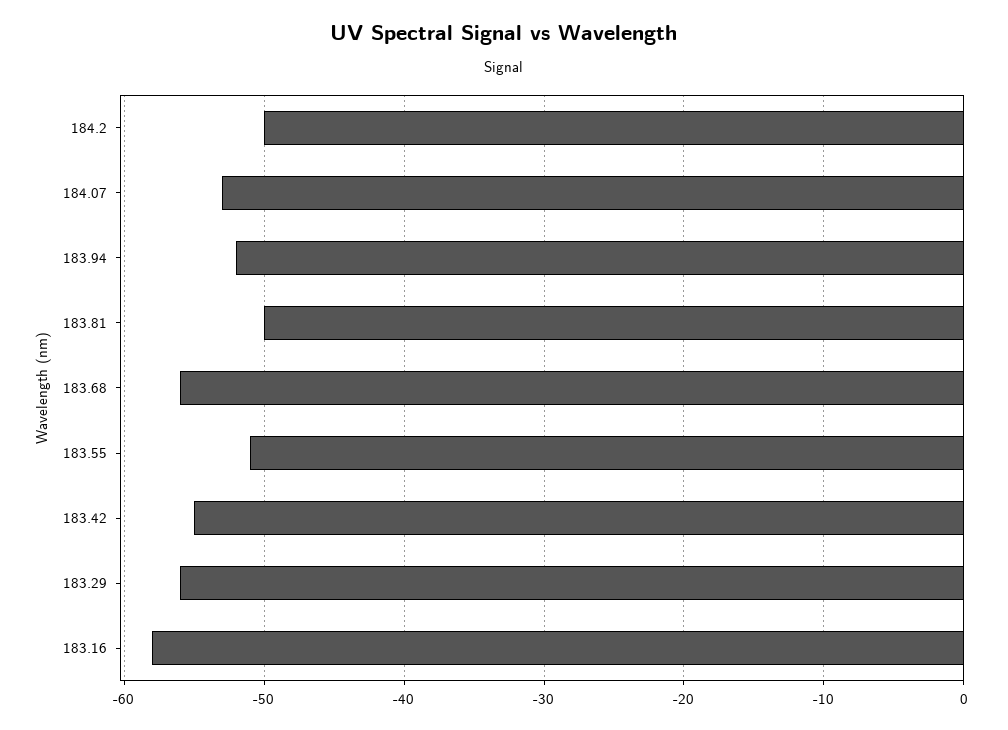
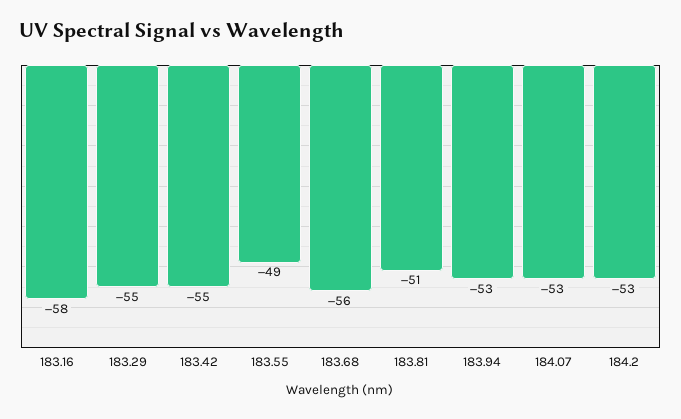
184.2: -50 -> -53
183.94: -52 -> -53
183.81: -50 -> -51
183.55: -51 -> -49
183.29: -56 -> -55

